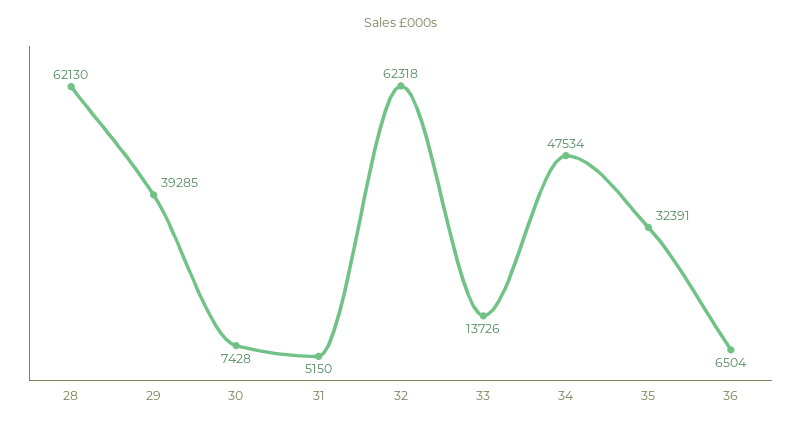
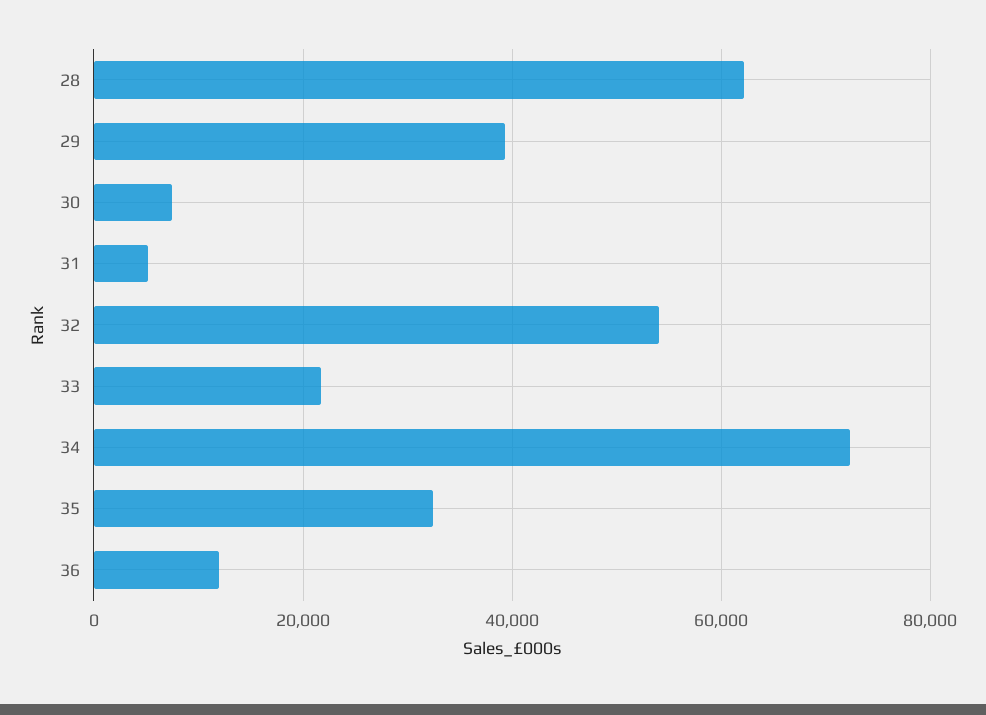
32: 62318 -> 54000
33: 13726 -> 22000
34: 47534 -> 72000
36: 6504 -> 12000

